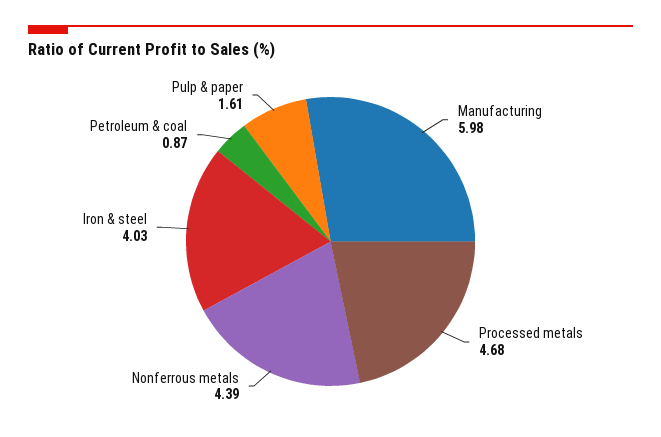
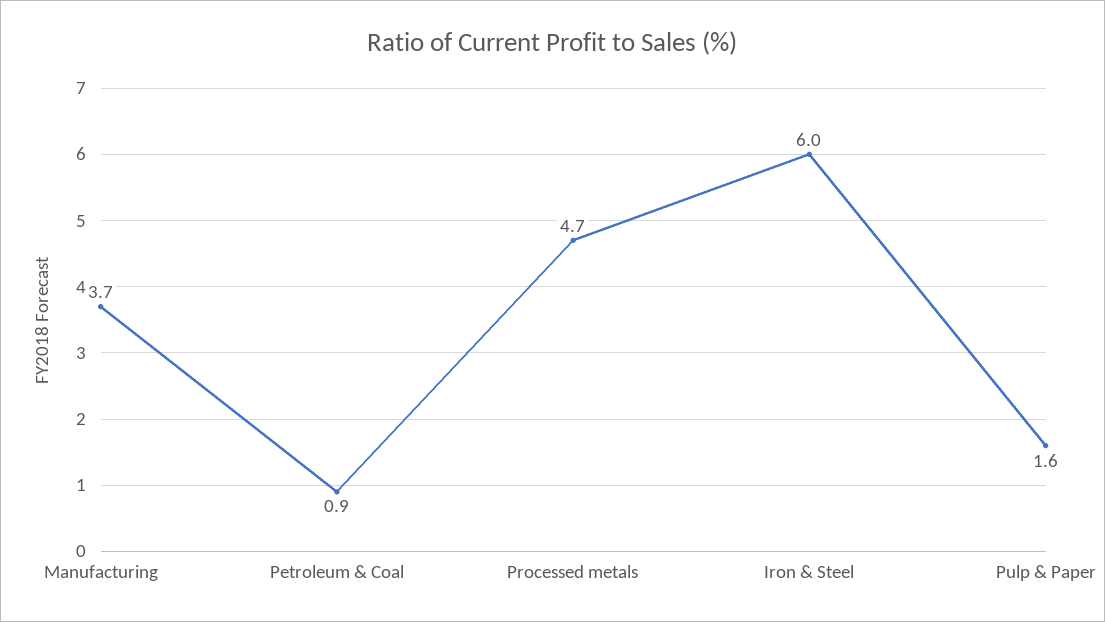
Manufacturing: 5.98 -> 3.7
Nonferrous metals: 4.39 -> none
Iron & steel: 4.03 -> 6

